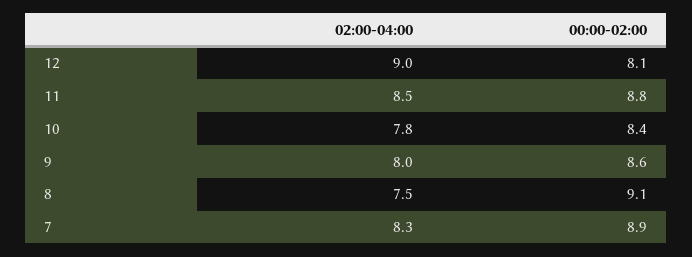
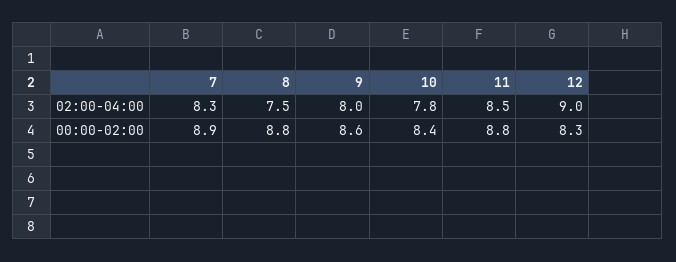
00:00-02:00, 12: 8.1 -> 8.3
00:00-02:00, 8: 9.1 -> 8.8

